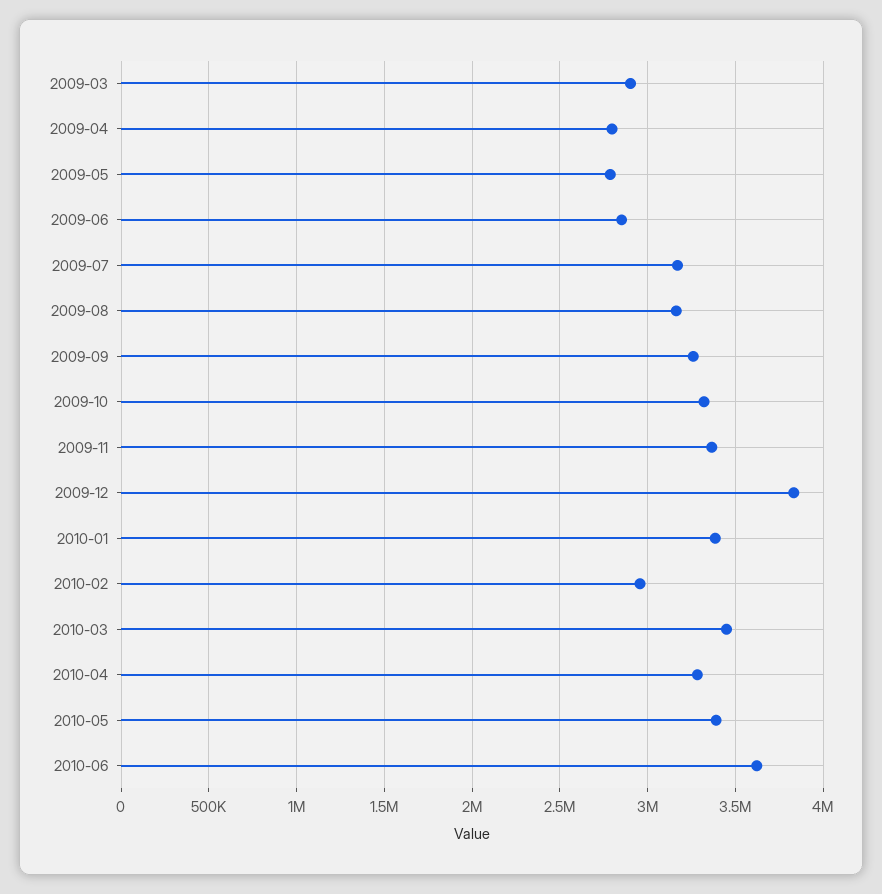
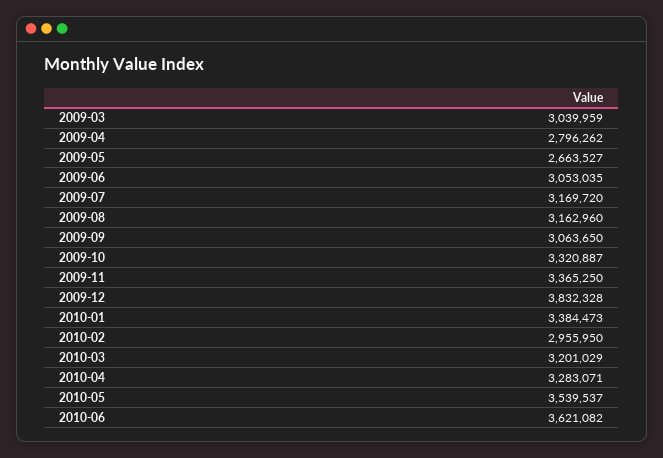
2009-03: 2900000 -> 3039959
2009-05: 2800000 -> 2663527
2009-06: 2850000 -> 3053035
2009-09: 3250000 -> 3063650
2010-03: 3450000 -> 3201029
2010-05: 3400000 -> 3539537

